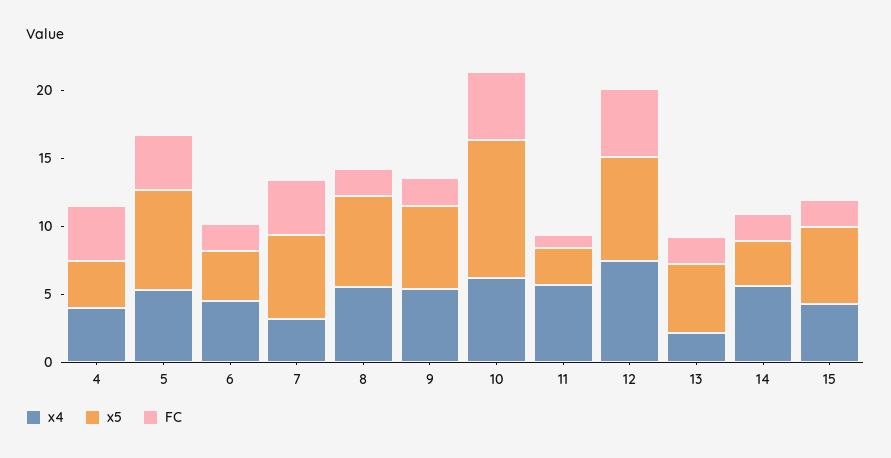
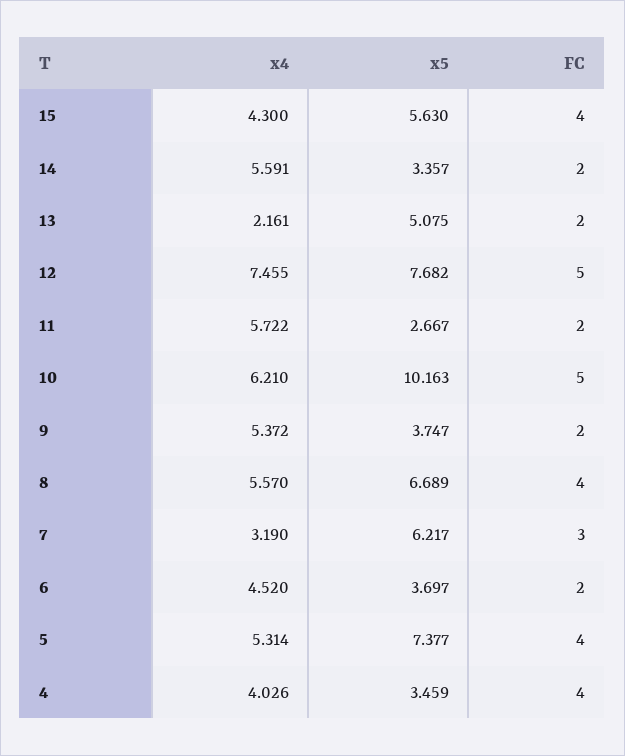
FC, 7: 4 -> 3
FC, 8: 2 -> 4
x5, 9: 6 -> 3.747
FC, 11: 1 -> 2
FC, 15: 2 -> 4

